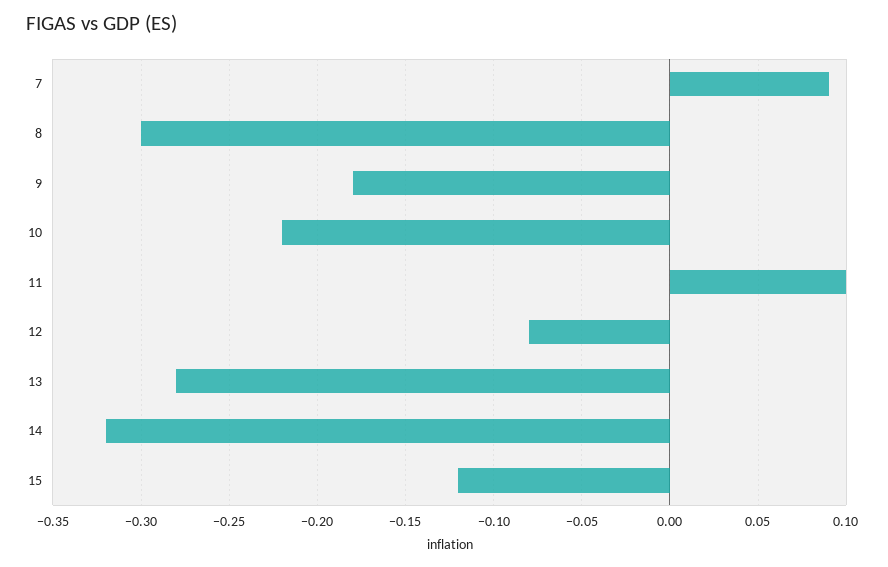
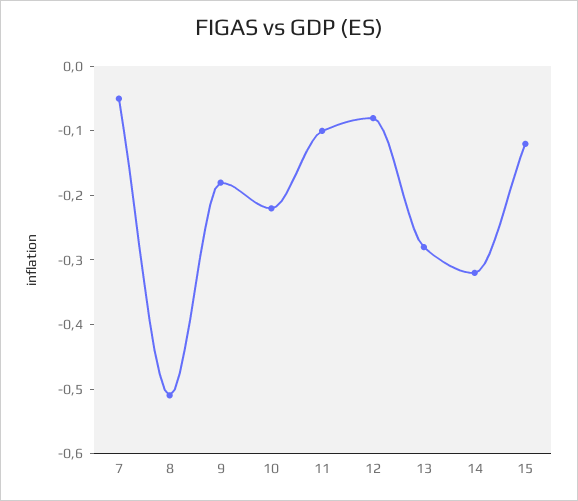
7: 0.09 -> -0.05
8: -0.3 -> -0.5
11: 0.1 -> -0.1

